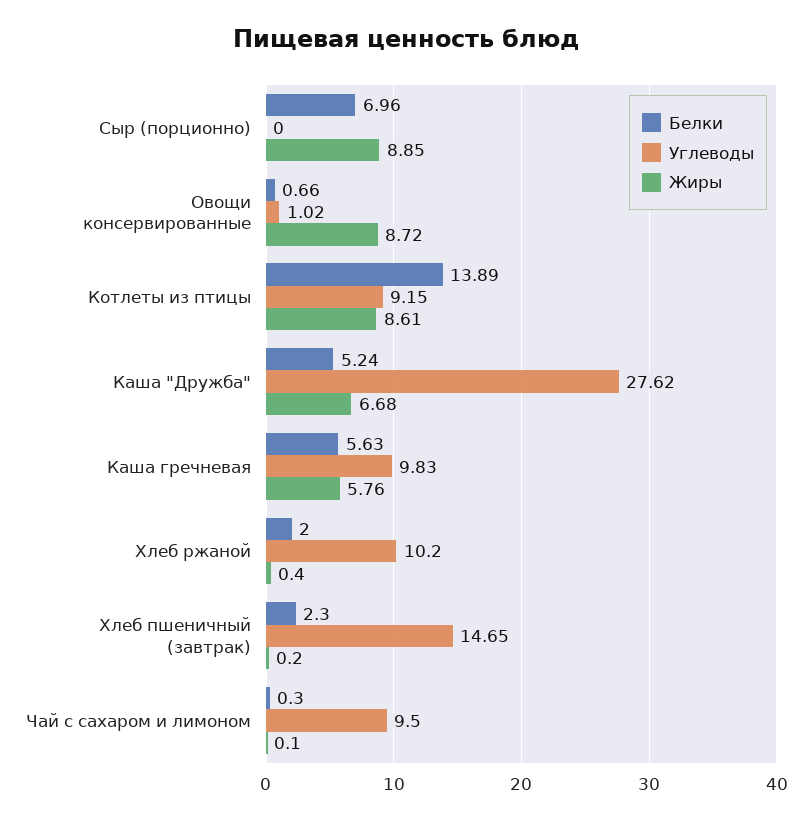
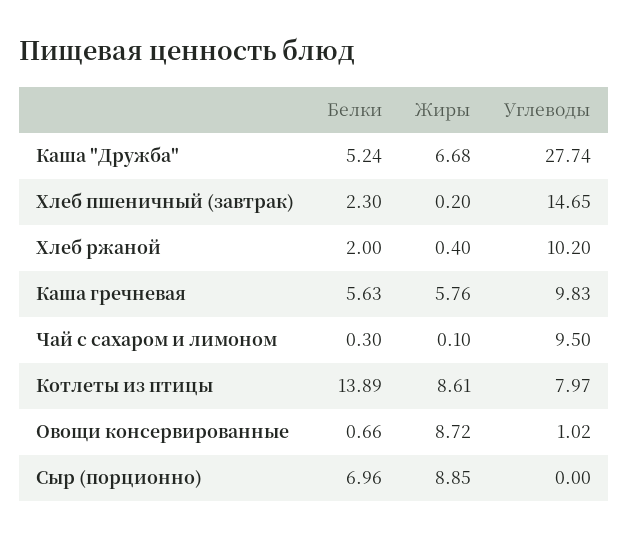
Углеводы, Котлеты из птицы: 9.15 -> 7.97
Углеводы, Каша "Дружба": 27.62 -> 27.74

